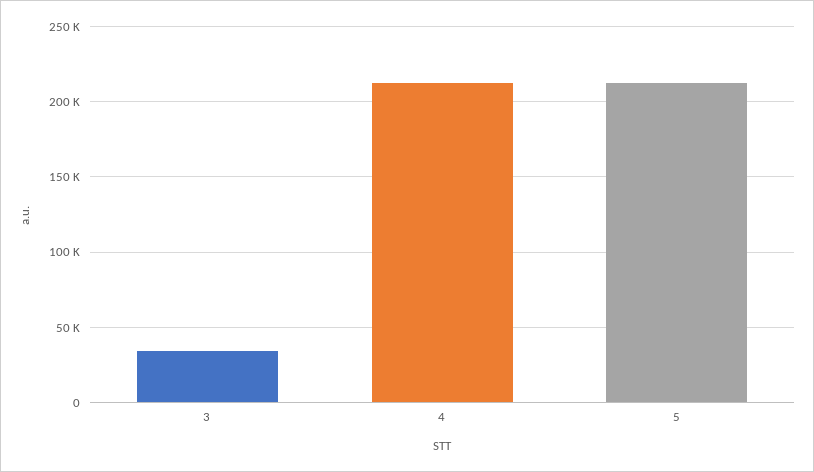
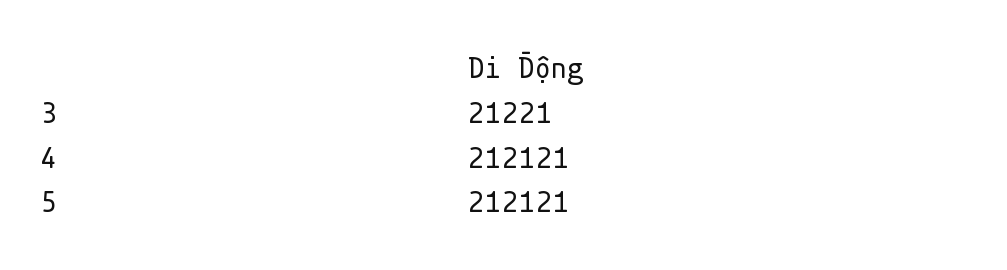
3: 35000 -> 21221

